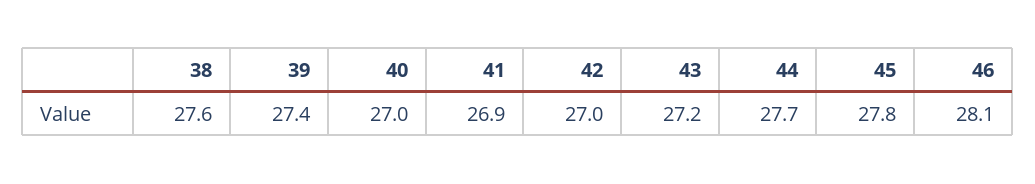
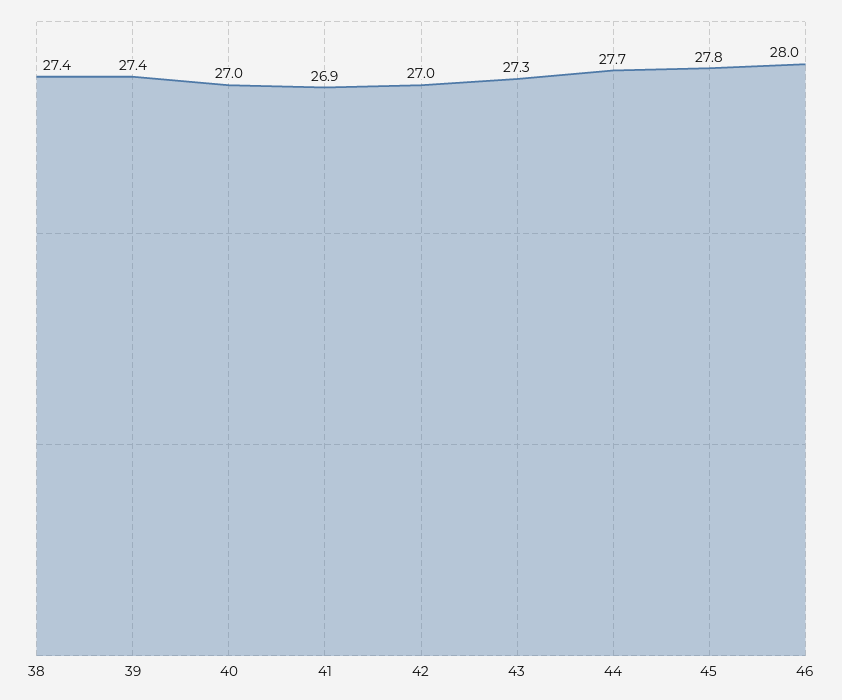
38: 27.6 -> 27.4
43: 27.2 -> 27.3
46: 28.1 -> 28

